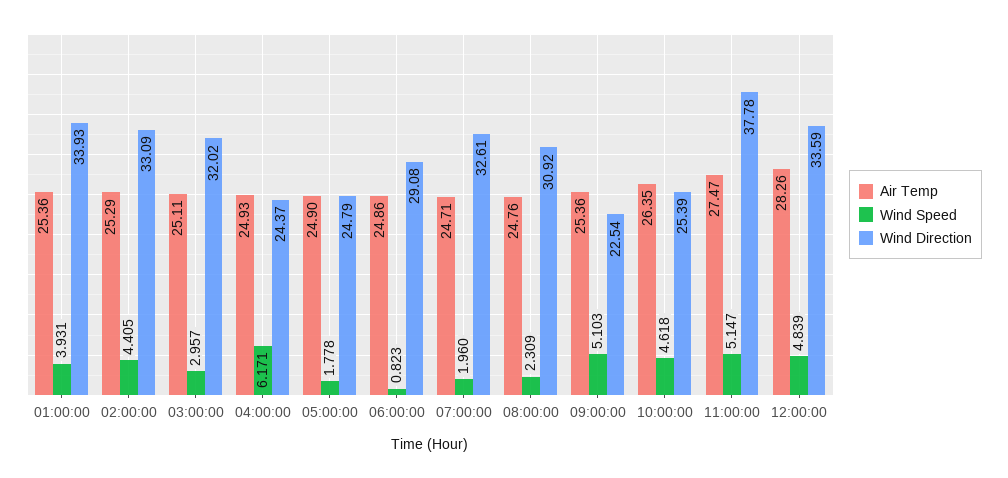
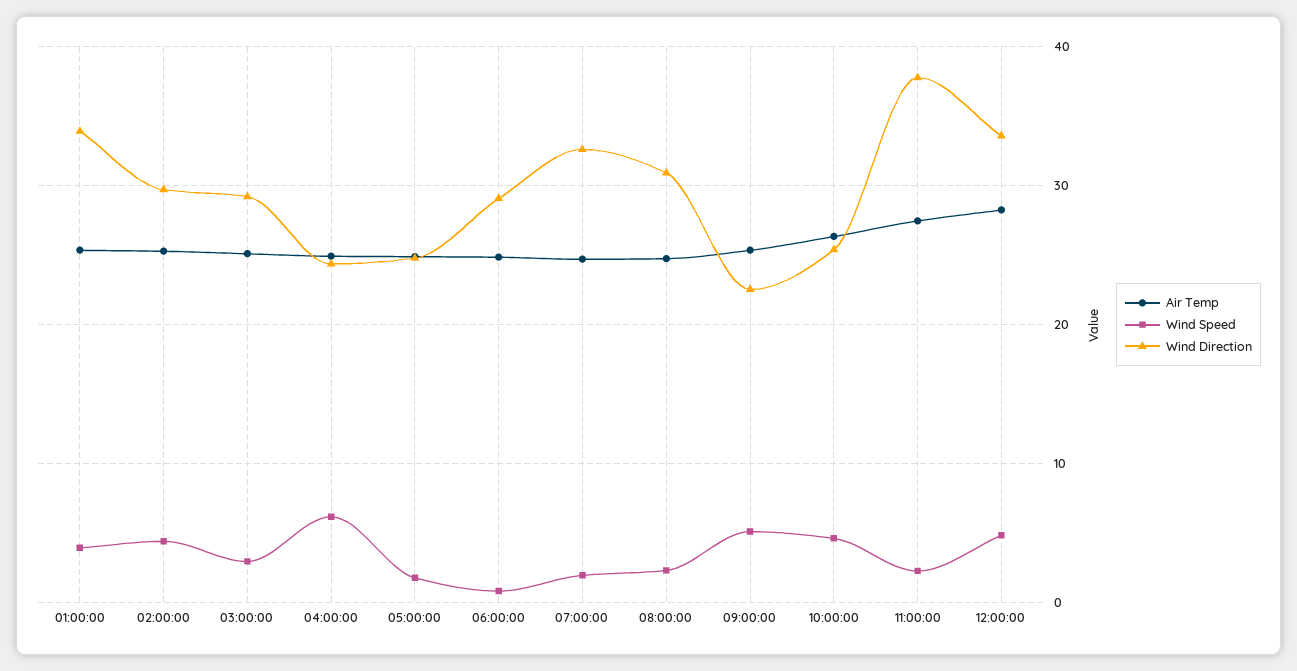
Wind Direction, 02:00:00: 33.09 -> 30
Wind Direction, 03:00:00: 32.02 -> 29
Wind Speed, 11:00:00: 5.147 -> 2

